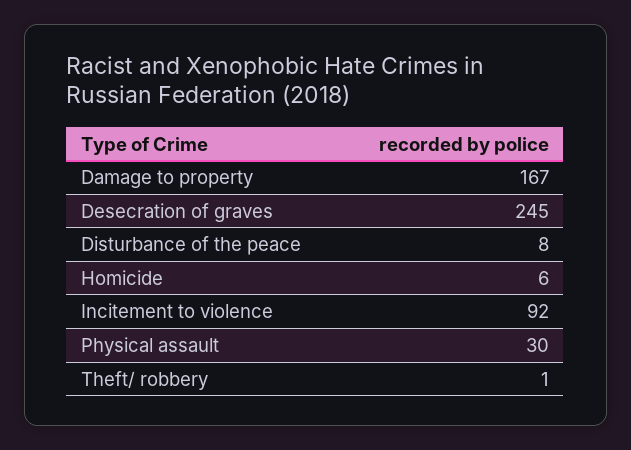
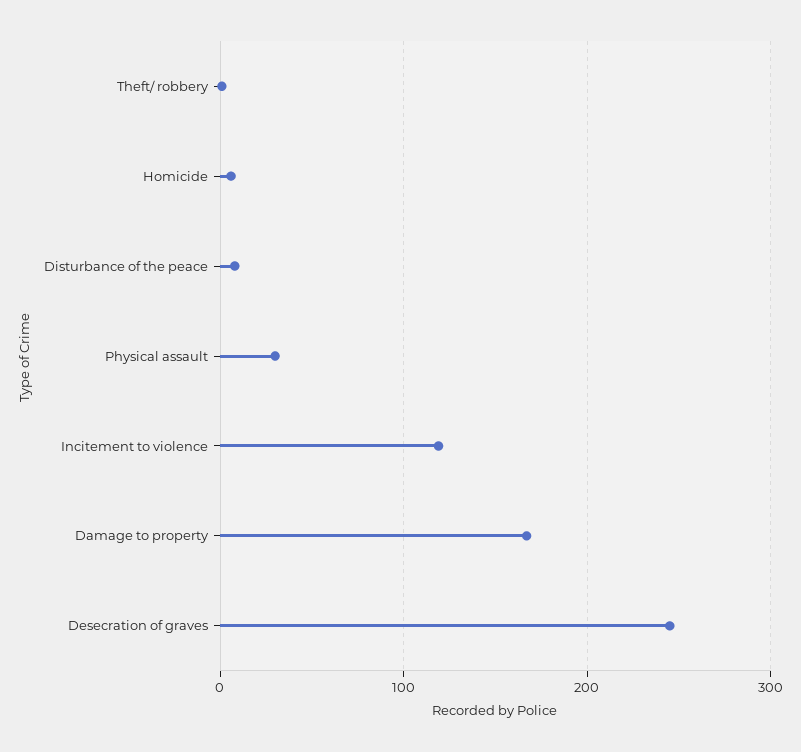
Incitement to violence: 92 -> 120

